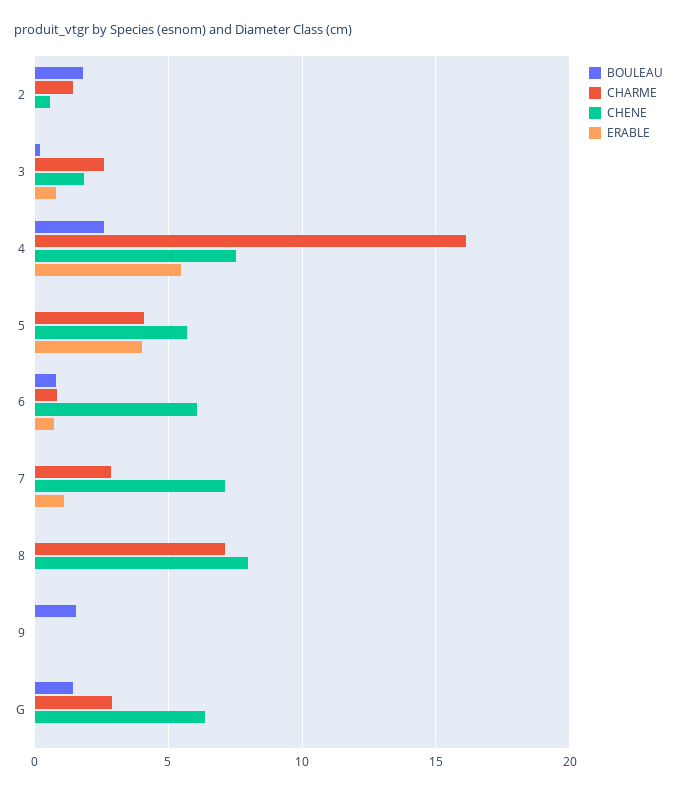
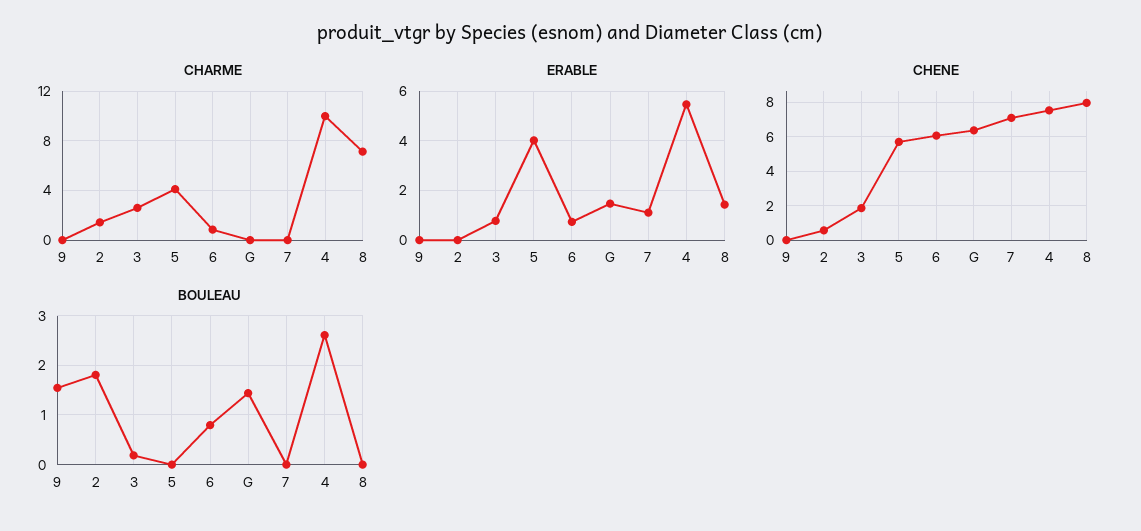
CHARME, 4: 16 -> 10
CHARME, 7: 3 -> 0
ERABLE, 8: 0 -> 1.5
CHARME, G: 3 -> 0
ERABLE, G: 0 -> 1.5

